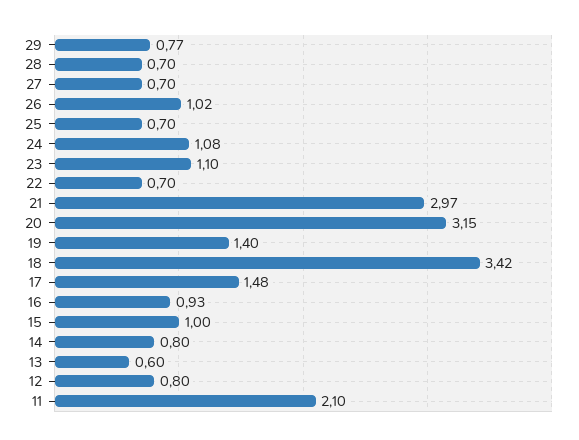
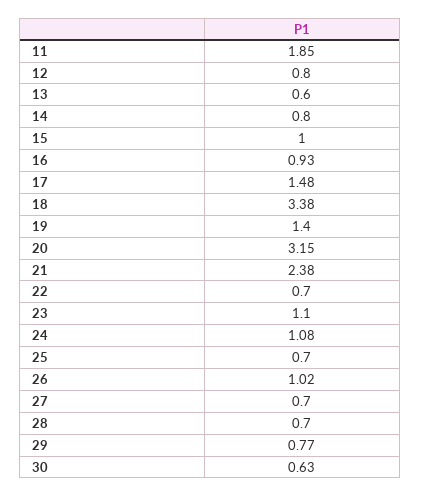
21: 2.97 -> 2.38
18: 3.42 -> 3.38
11: 2.1 -> 1.85
30: none -> 0.63

